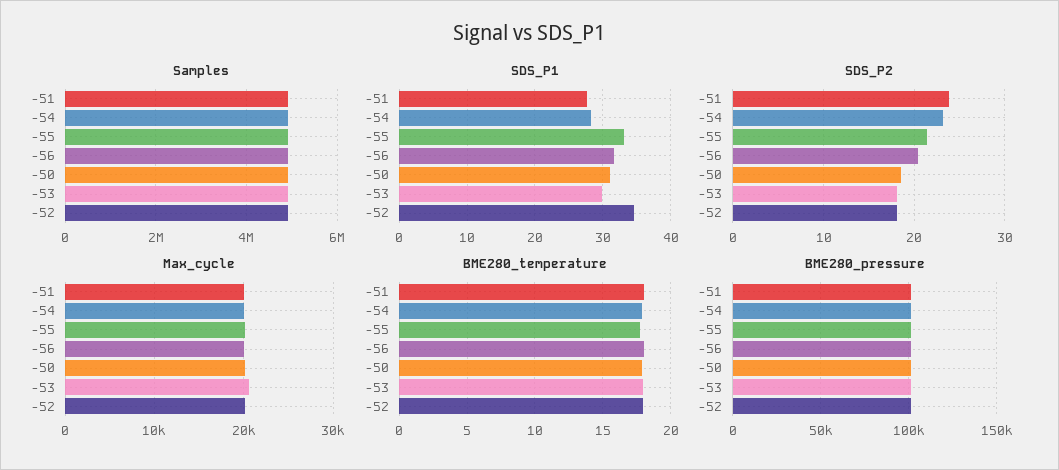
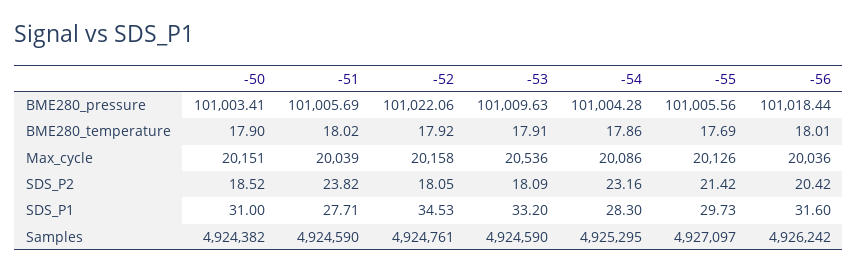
SDS_P1, -55: 33 -> 29.73
SDS_P1, -53: 30 -> 33.2

